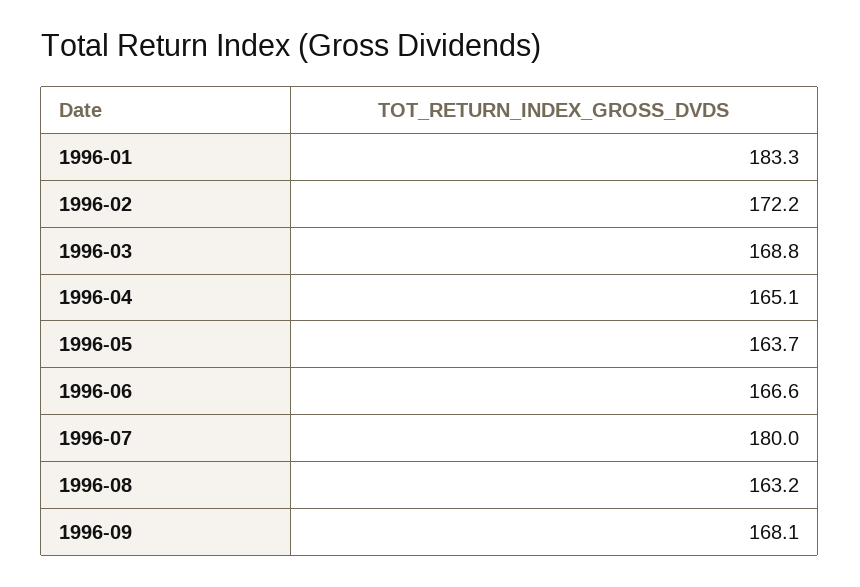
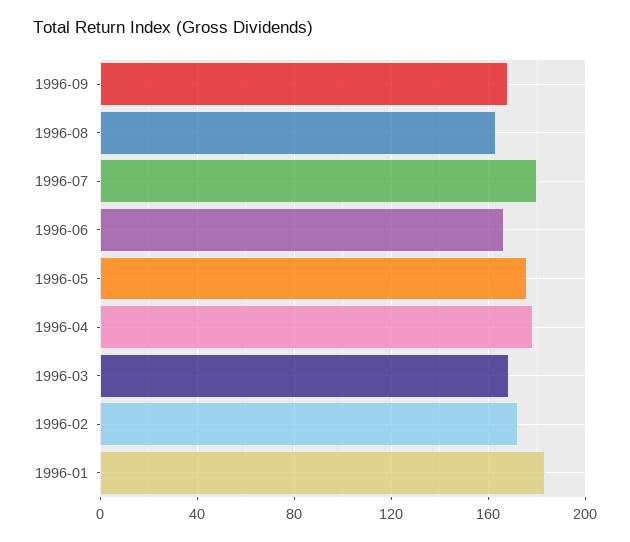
1996-04: 165.1 -> 180
1996-05: 163.7 -> 175

